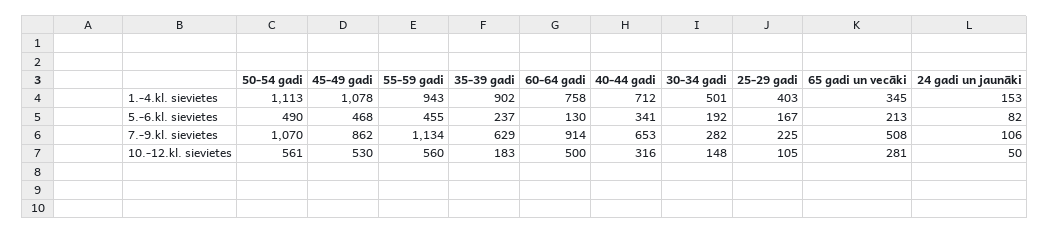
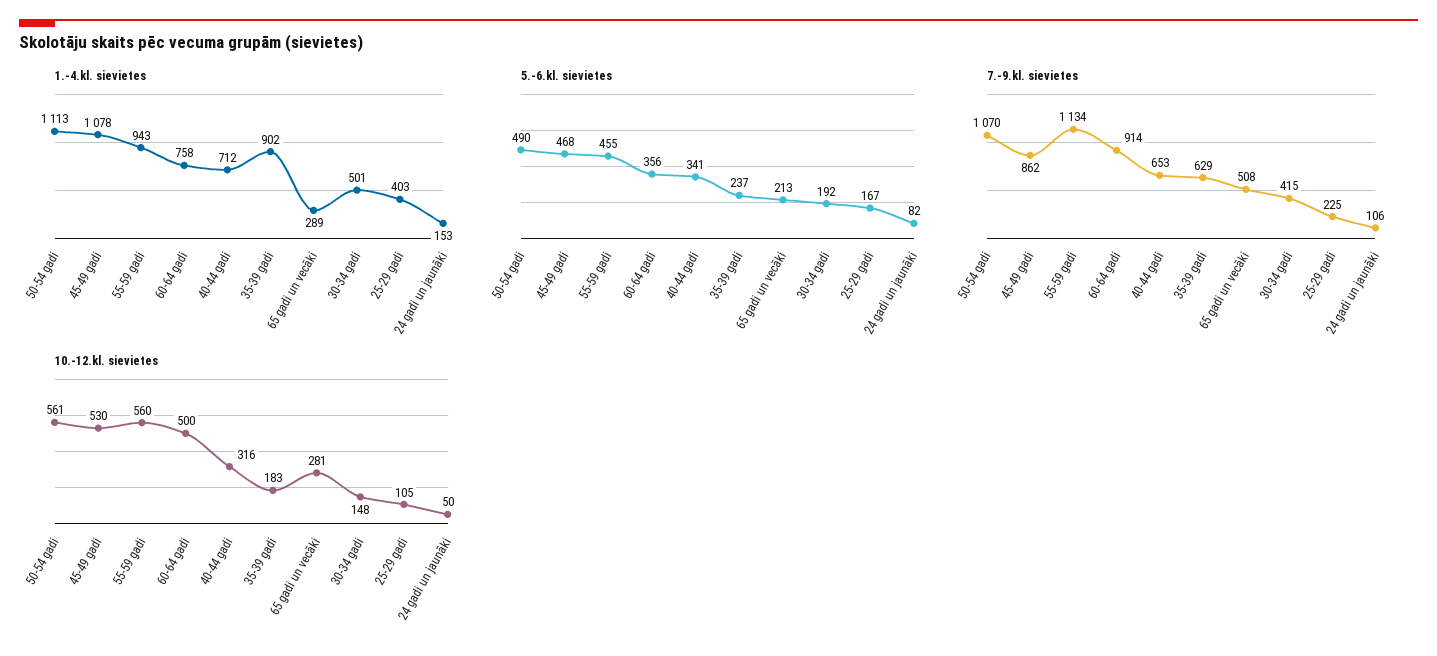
1.-4.kl. sievietes, 65 gadi un vecāki: 345 -> 289
5.-6.kl. sievietes, 60-64 gadi: 130 -> 356
7.-9.kl. sievietes, 30-34 gadi: 282 -> 415

